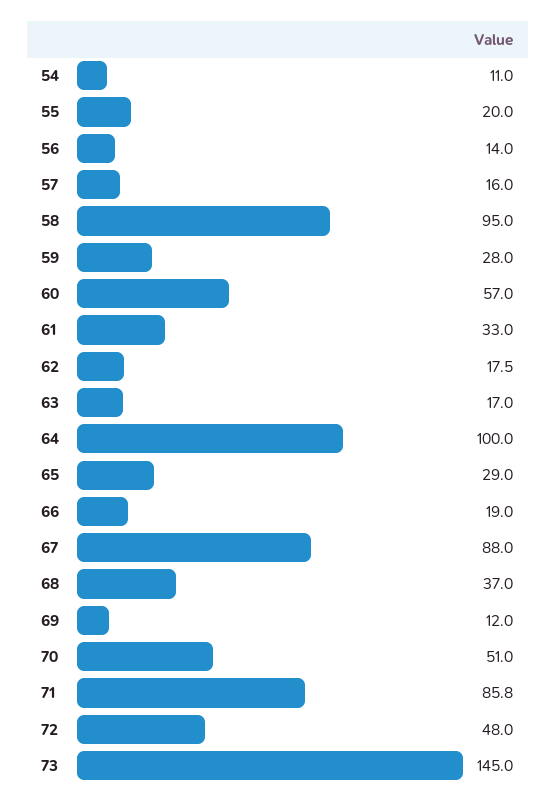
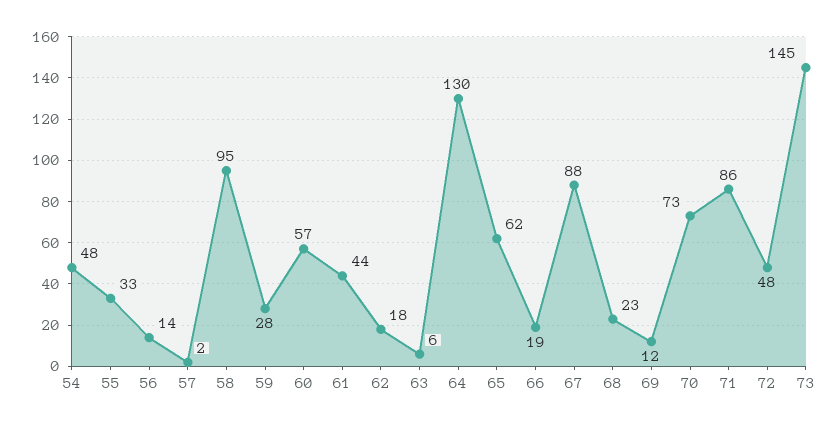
54: 11 -> 48
55: 20 -> 33
57: 16 -> 2
61: 33 -> 44
63: 17 -> 6
64: 100 -> 130
65: 29 -> 62
68: 37 -> 23
70: 51 -> 73

